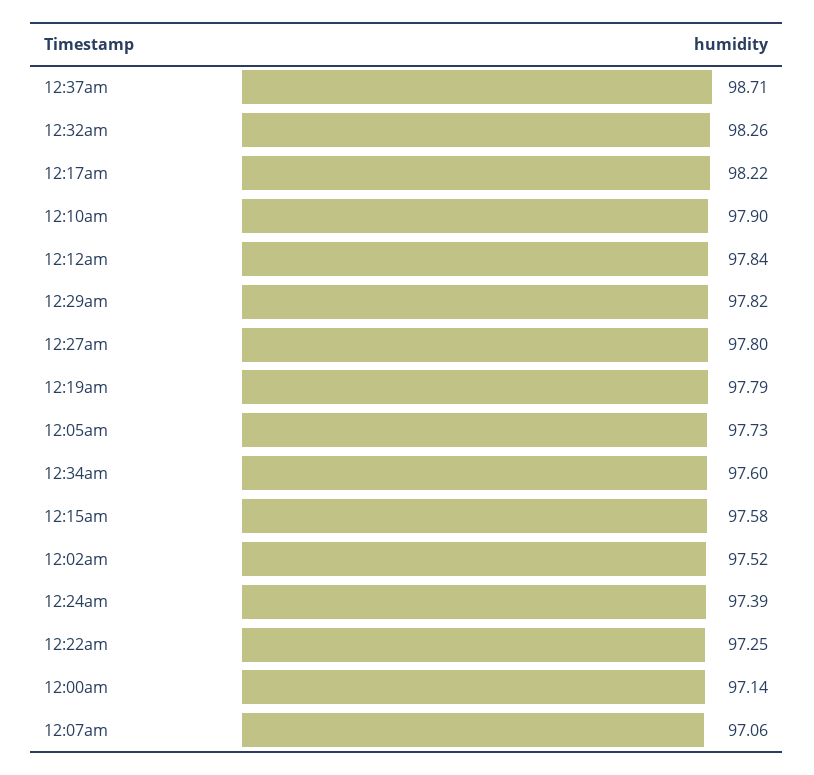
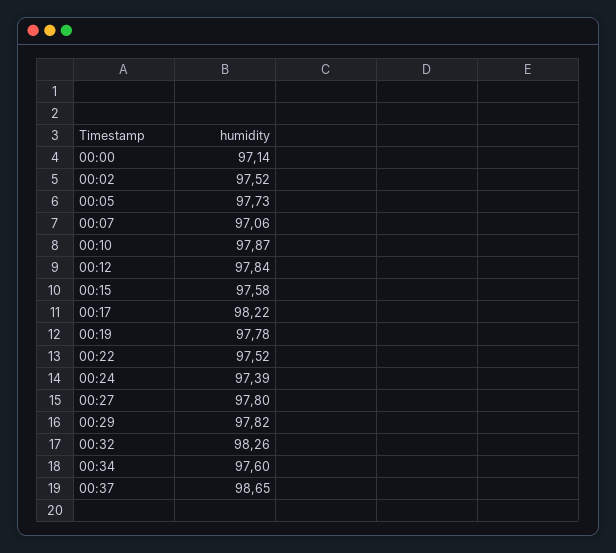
12:37am: 98.71 -> 98.65
12:10am: 97.9 -> 97.87
12:19am: 97.79 -> 97.78
12:22am: 97.25 -> 97.52

